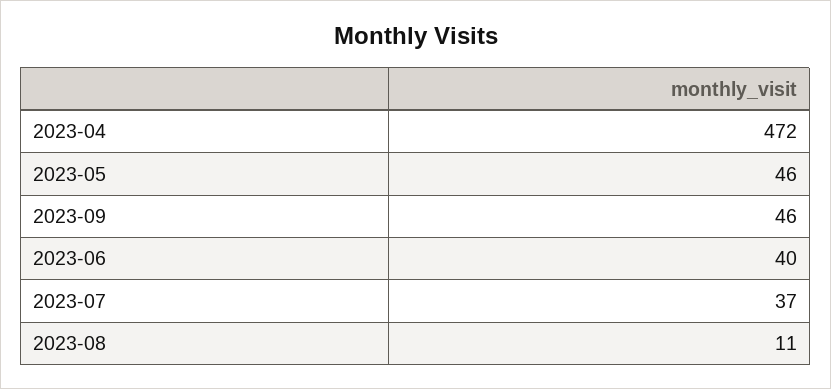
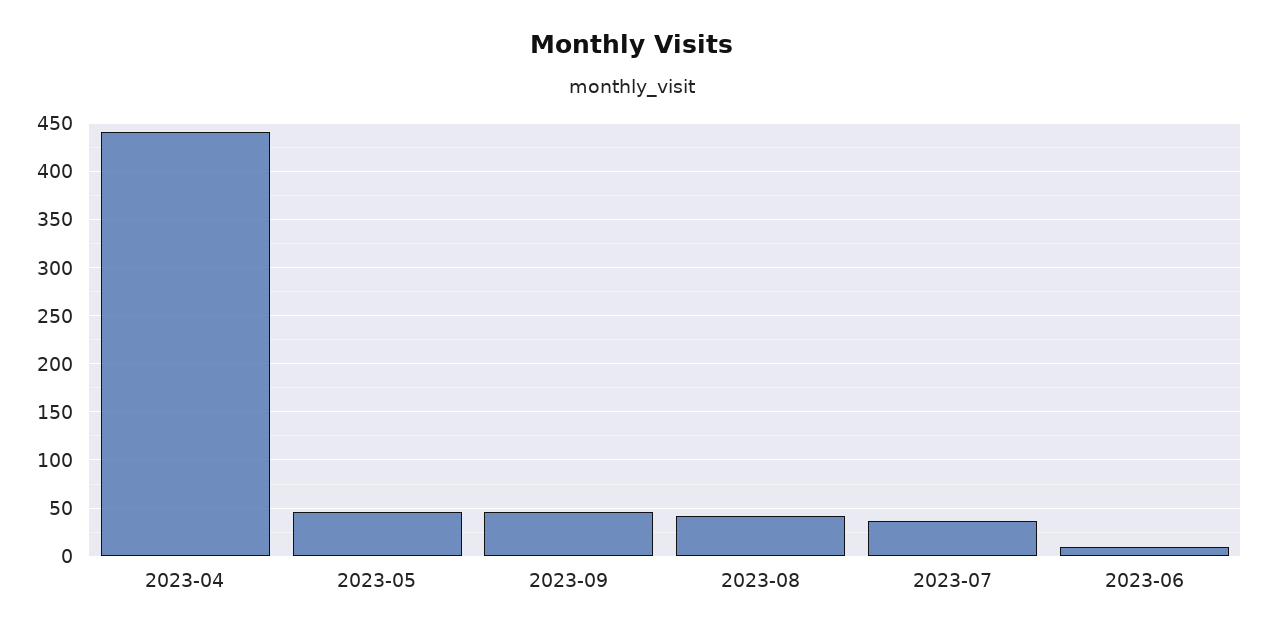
2023-04: 472 -> 440
2023-06: 40 -> 10
2023-08: 11 -> 40

